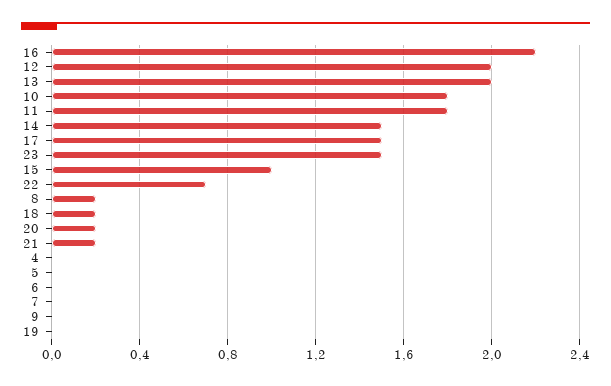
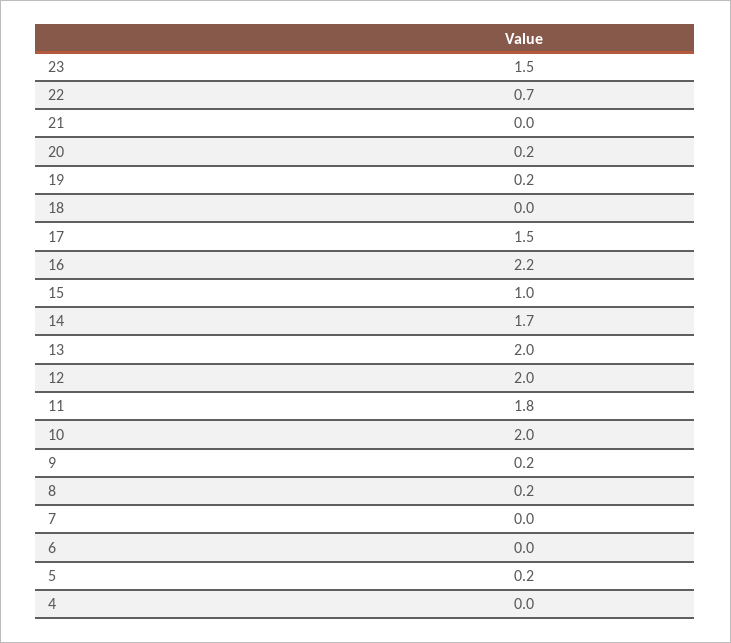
10: 1.8 -> 2
14: 1.5 -> 1.7
18: 0.2 -> 0
21: 0.2 -> 0
5: 0 -> 0.2
9: 0 -> 0.2
19: 0 -> 0.2

